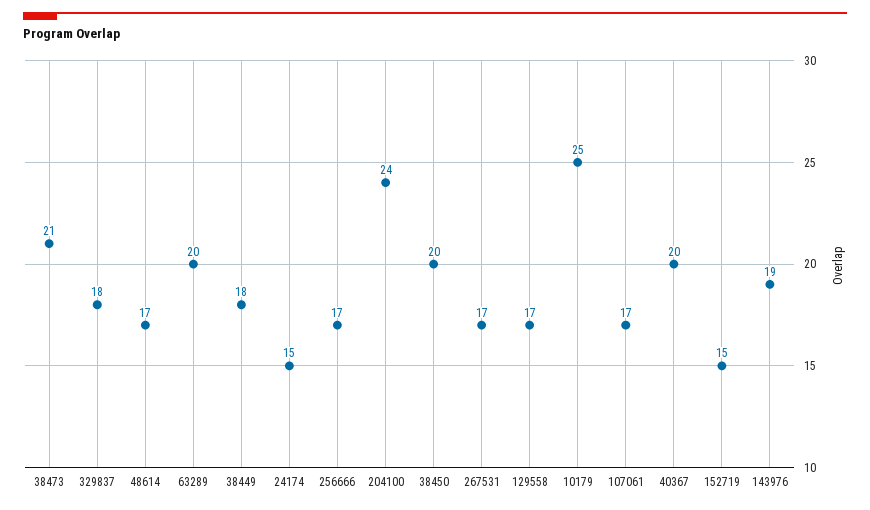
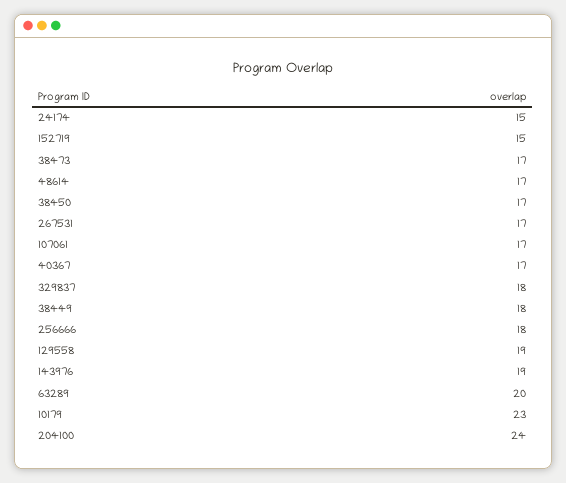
38473: 21 -> 17
256666: 17 -> 18
38450: 20 -> 17
129558: 17 -> 19
10179: 25 -> 23
40367: 20 -> 17

